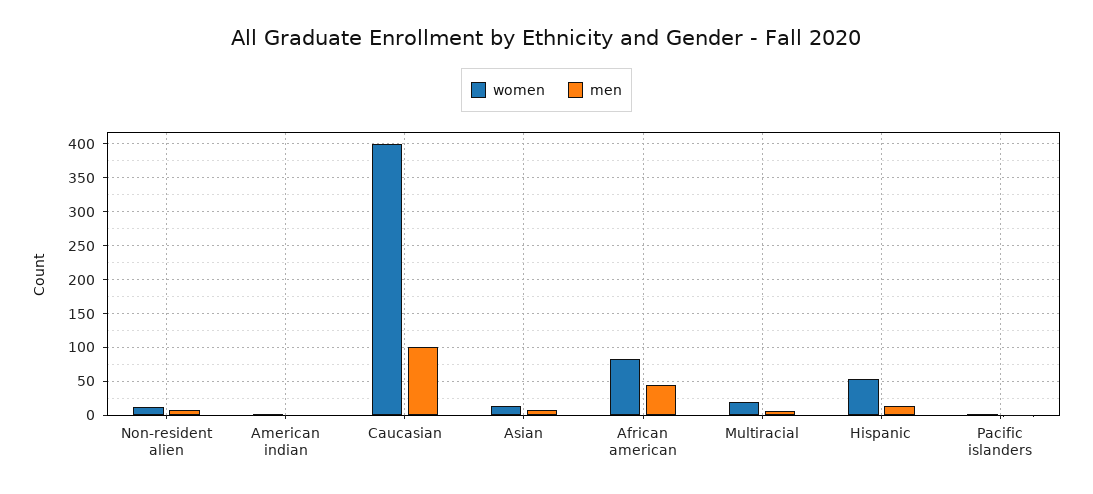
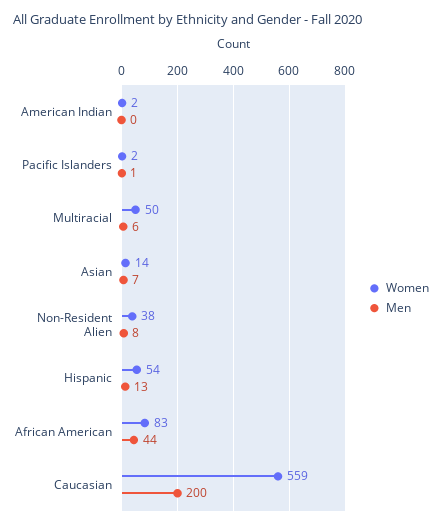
women, Non-resident alien: 10 -> 38
women, Caucasian: 400 -> 559
men, Caucasian: 100 -> 200
women, Multiracial: 20 -> 50

